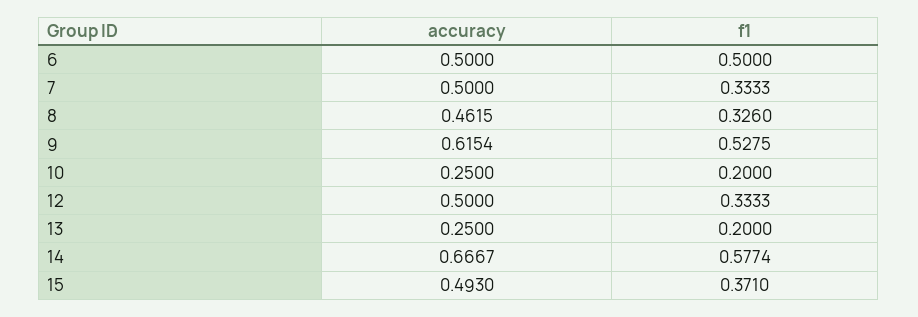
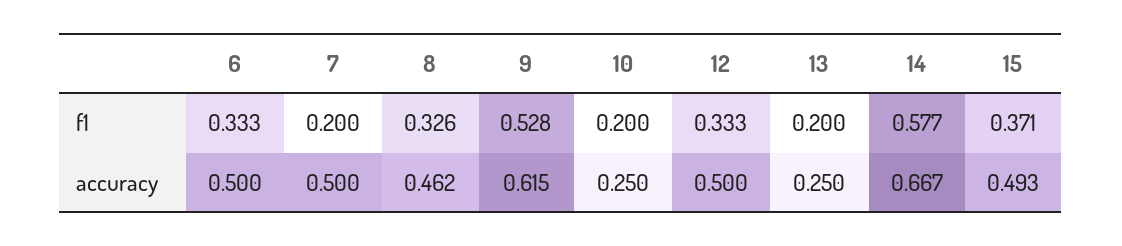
f1, 6: 0.5 -> 0.333
f1, 7: 0.3333 -> 0.2

